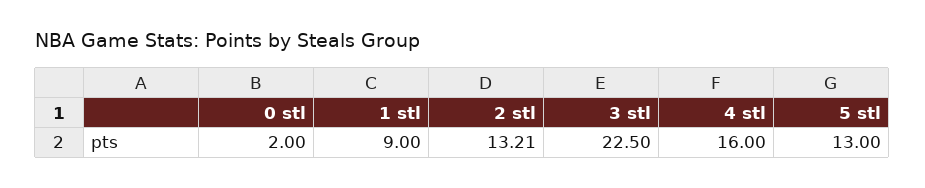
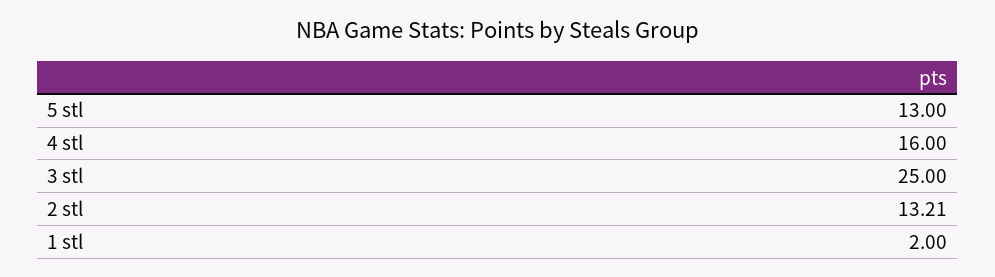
0 stl: 2 -> none
1 stl: 9 -> 2
3 stl: 22.5 -> 25

